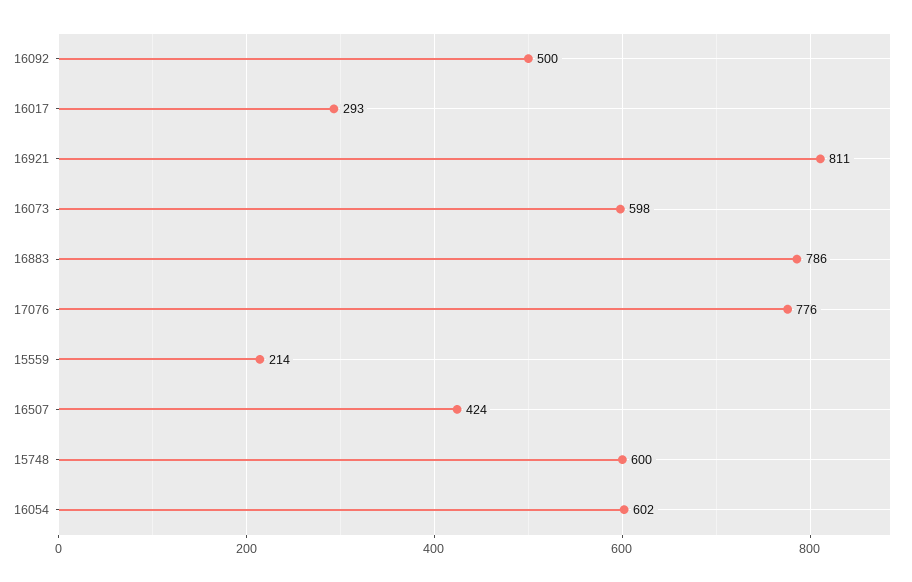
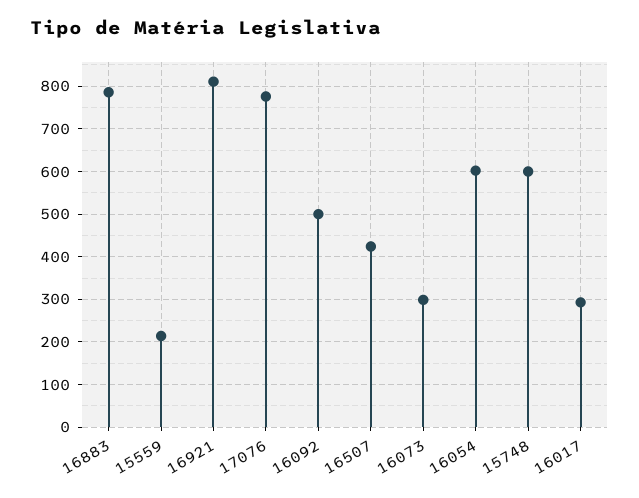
16073: 598 -> 300

